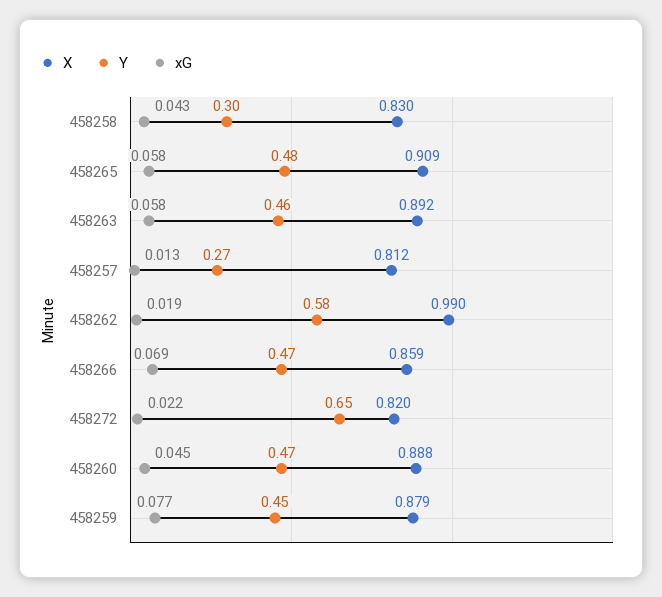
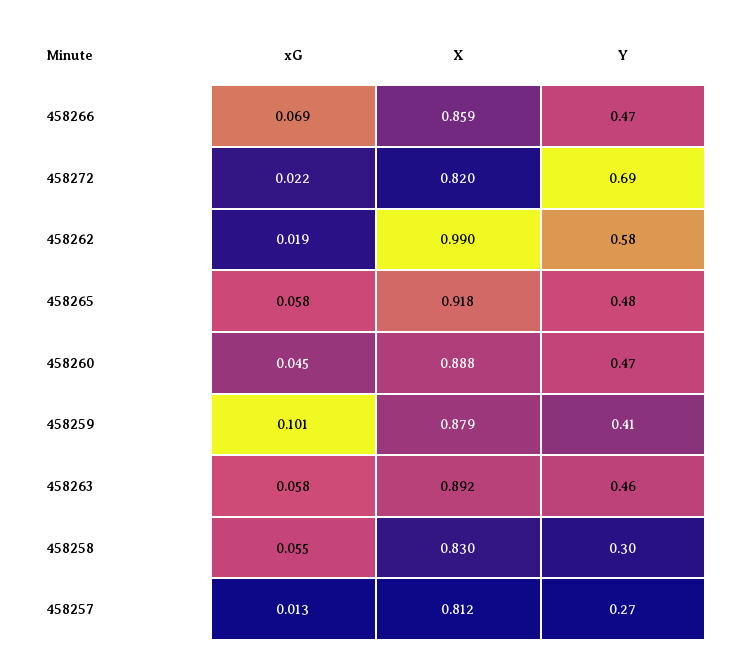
xG, 458258: 0.043 -> 0.055
X, 458265: 0.909 -> 0.918
Y, 458272: 0.65 -> 0.69
Y, 458259: 0.45 -> 0.41
xG, 458259: 0.077 -> 0.101

